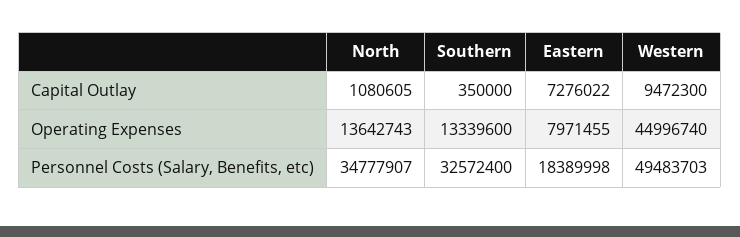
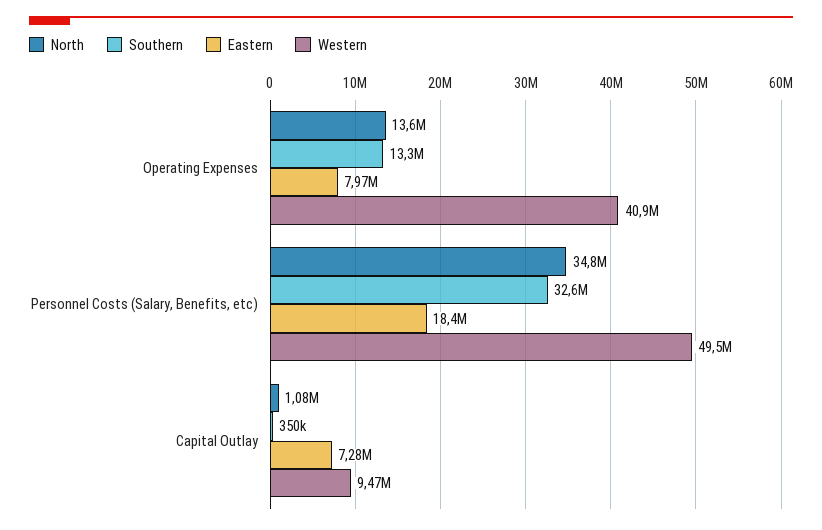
Western, Operating Expenses: 44996740 -> 40900000

